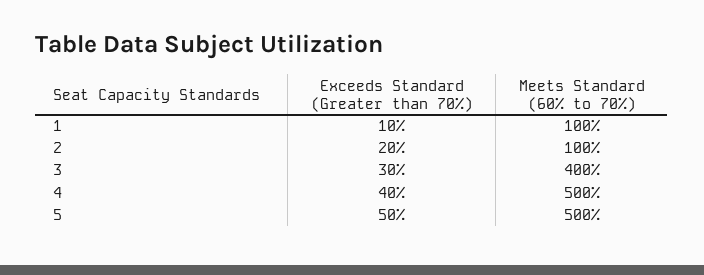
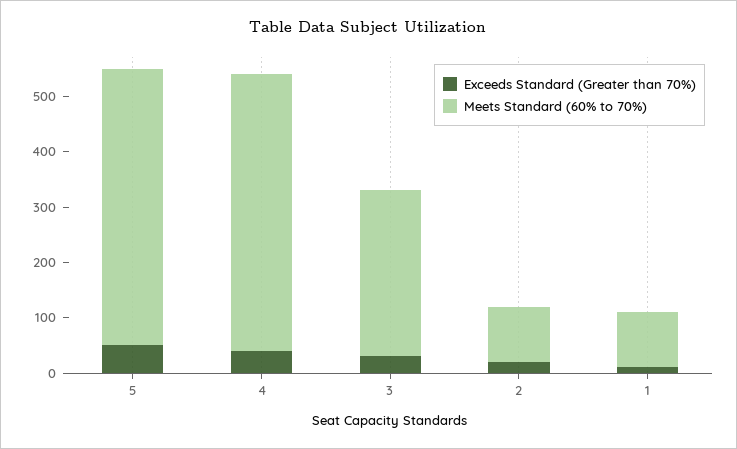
Meets Standard (60% to 70%), 3: 400 -> 300

